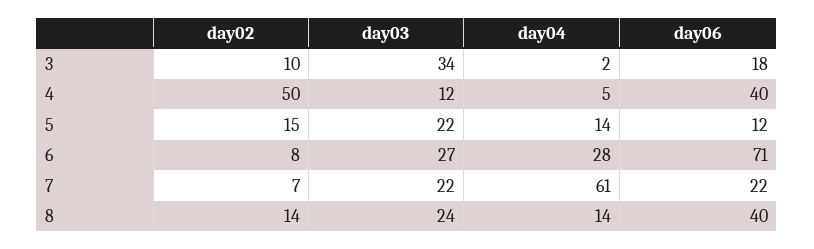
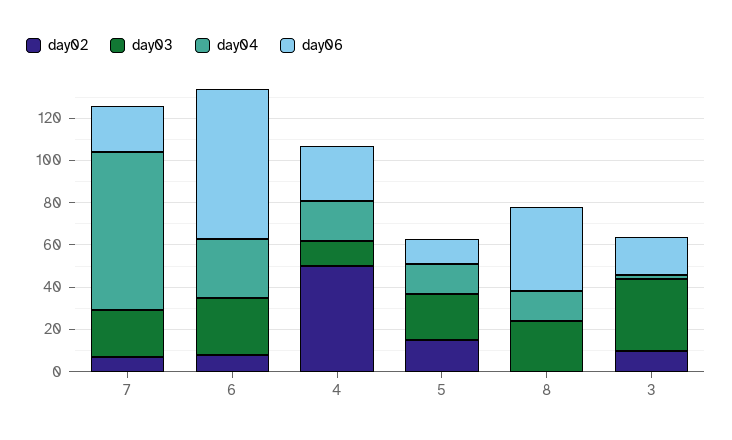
day04, 4: 5 -> 20
day06, 4: 40 -> 25
day04, 7: 61 -> 75
day02, 8: 14 -> 0

